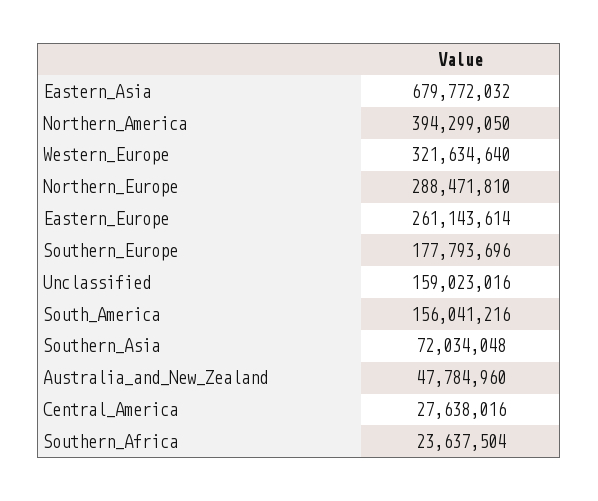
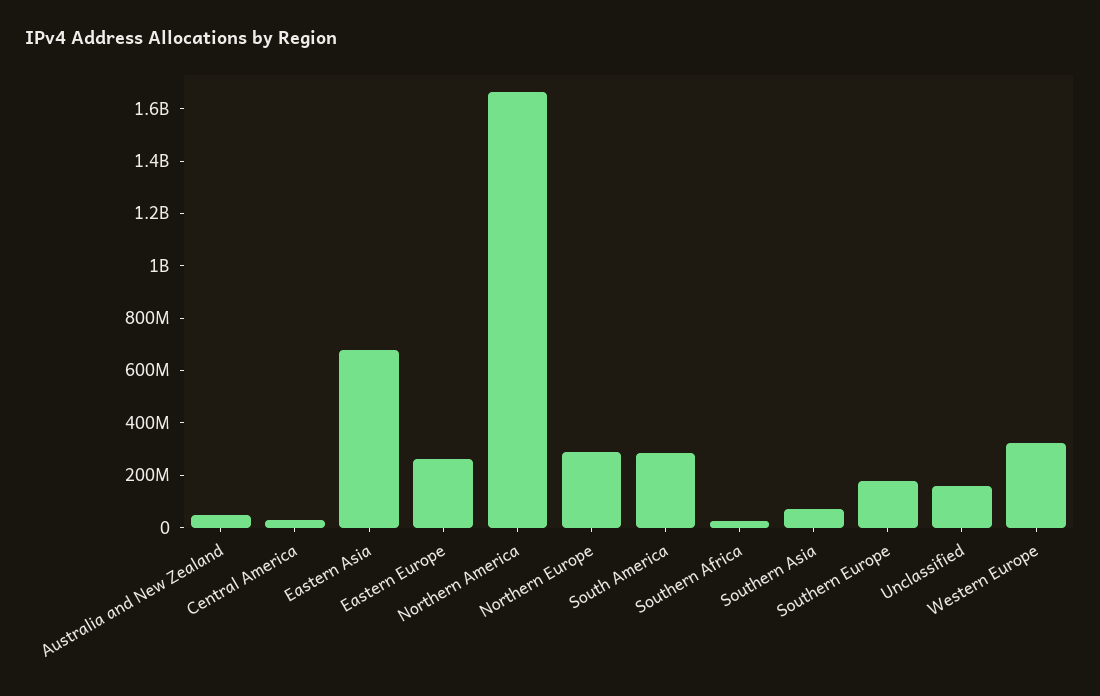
Northern_America: 394299050 -> 1650000000
South_America: 156041216 -> 300000000

